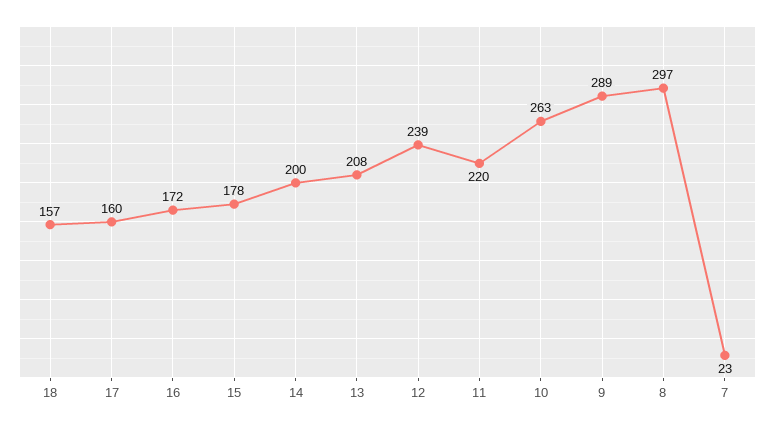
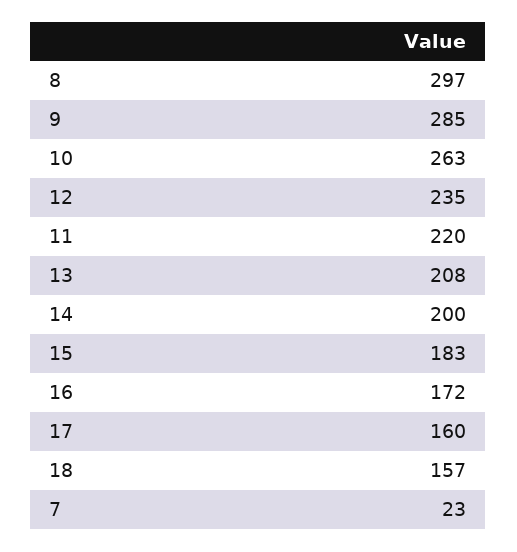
15: 178 -> 183
12: 239 -> 235
9: 289 -> 285

